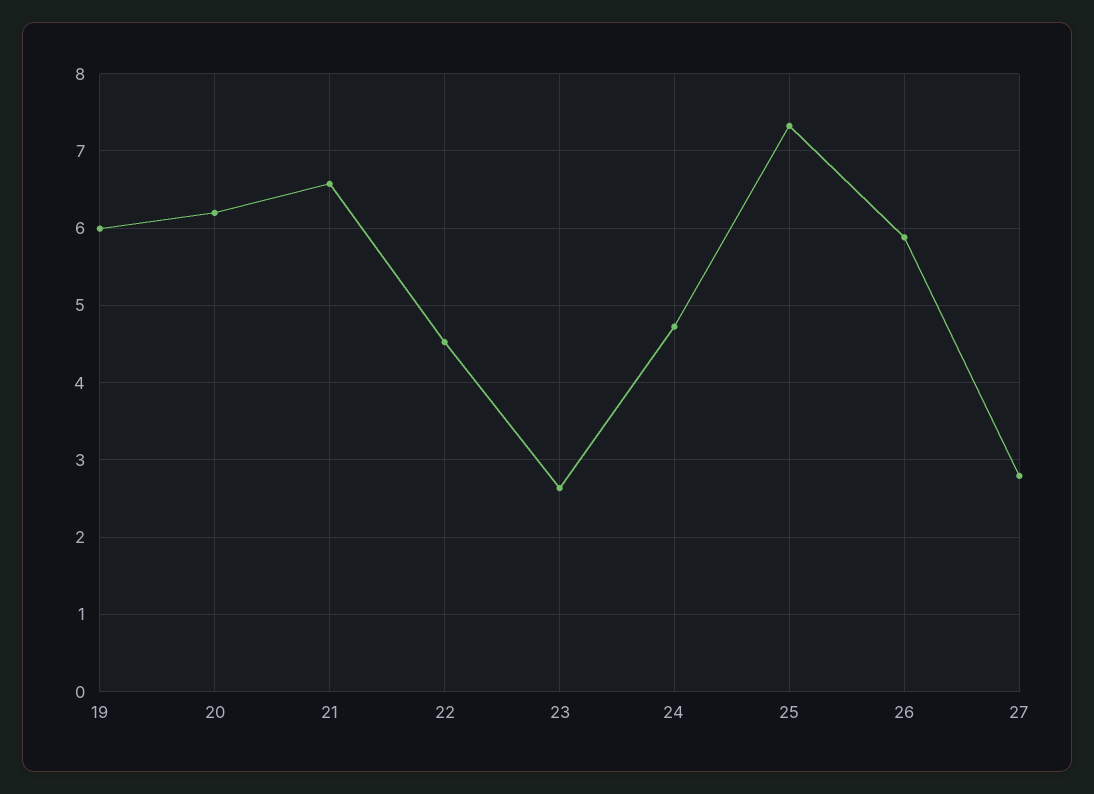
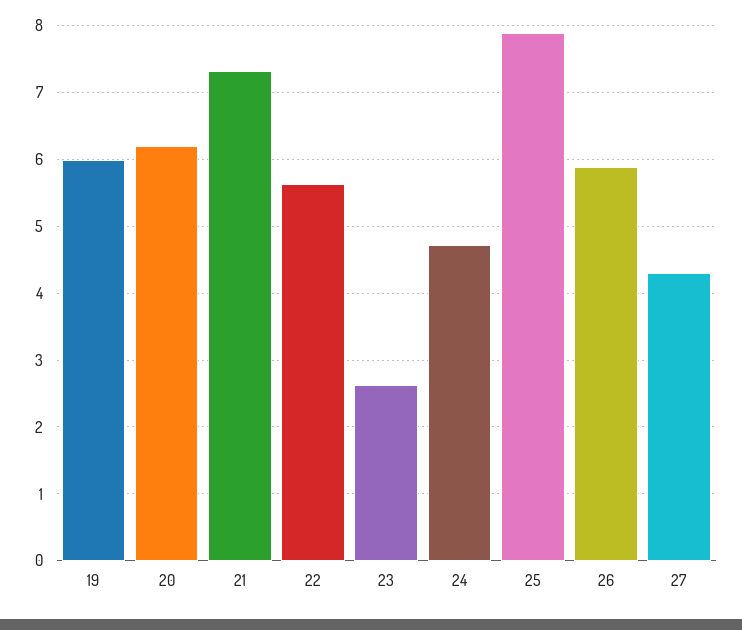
21: 6.6 -> 7.3
22: 4.5 -> 5.6
25: 7.3 -> 7.9
27: 2.8 -> 4.3

